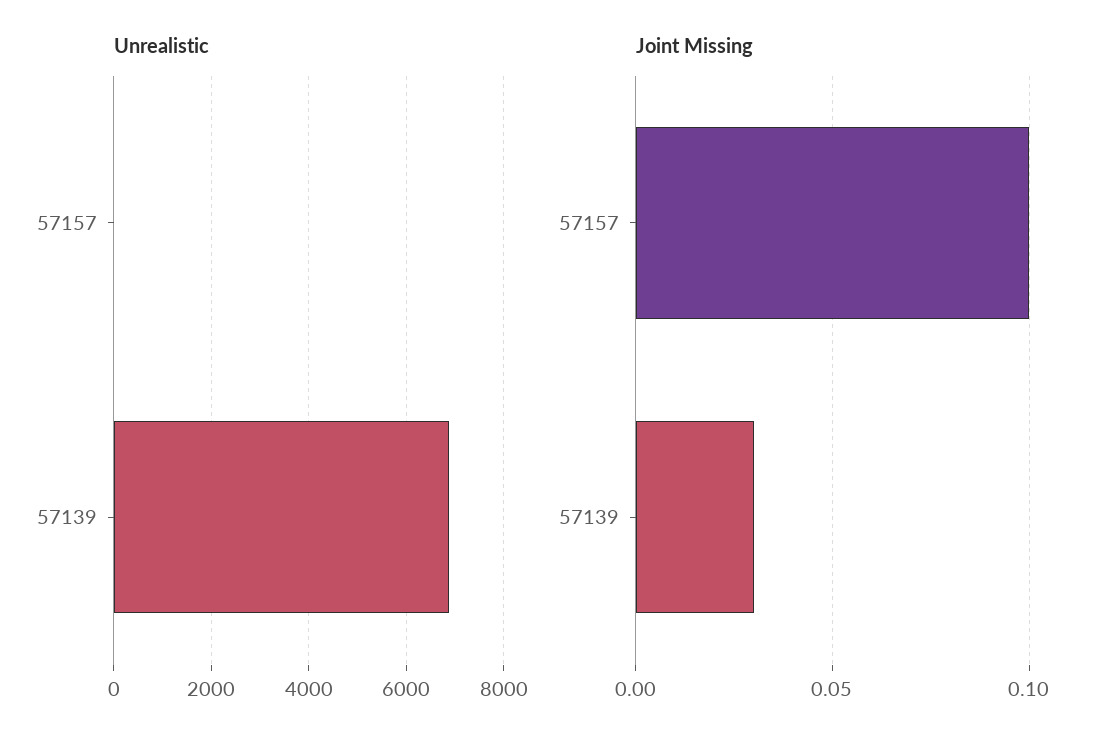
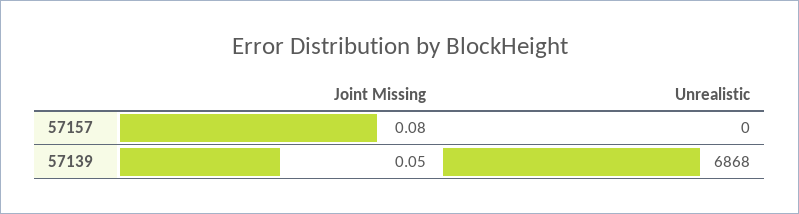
Joint Missing, 57157: 0.1 -> 0.08
Joint Missing, 57139: 0.03 -> 0.05

